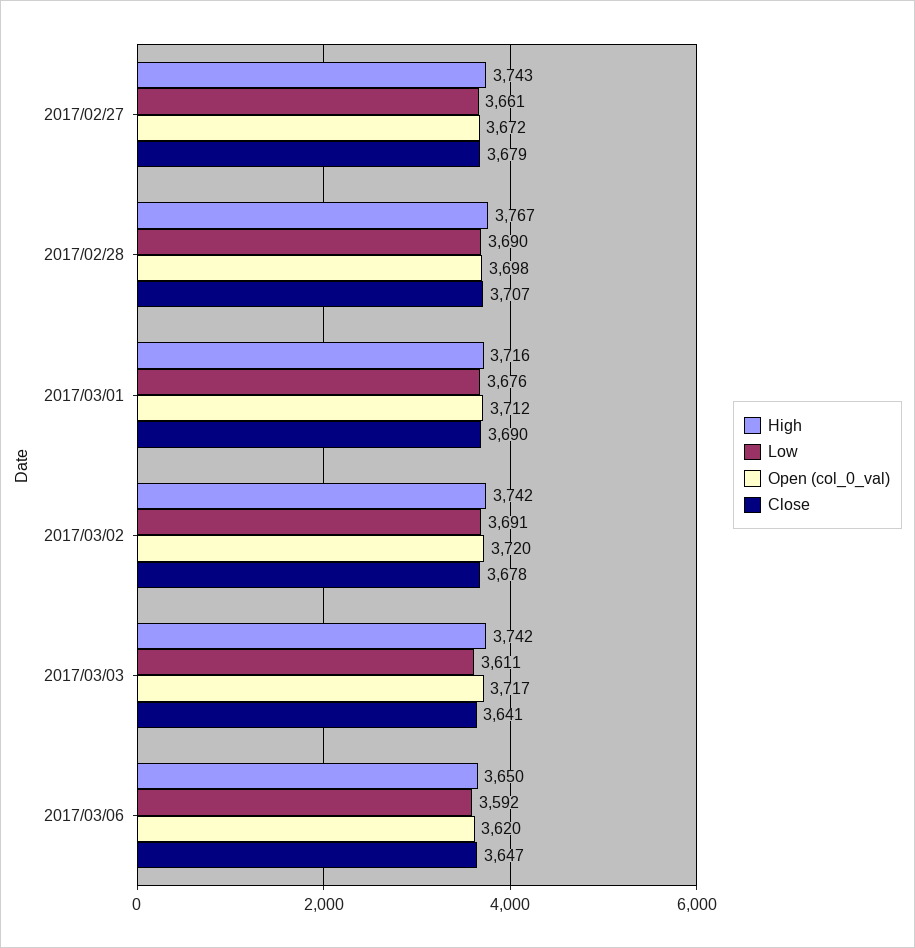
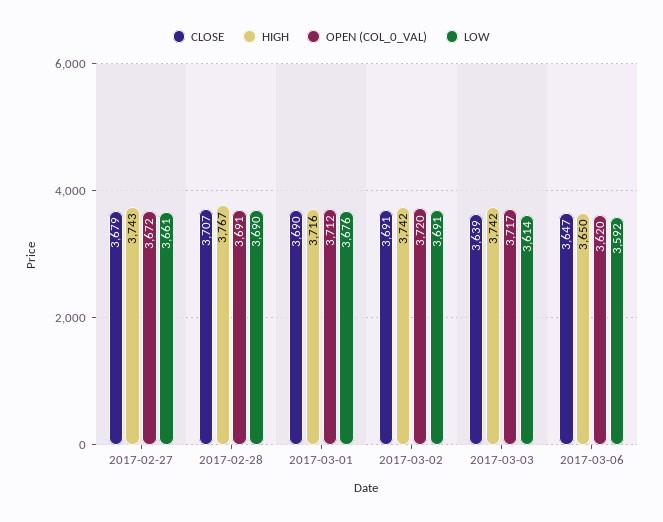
Open (col_0_val), 2017/02/28: 3698 -> 3691
Close, 2017/03/02: 3678 -> 3691
Low, 2017/03/03: 3611 -> 3614
Close, 2017/03/03: 3641 -> 3639

